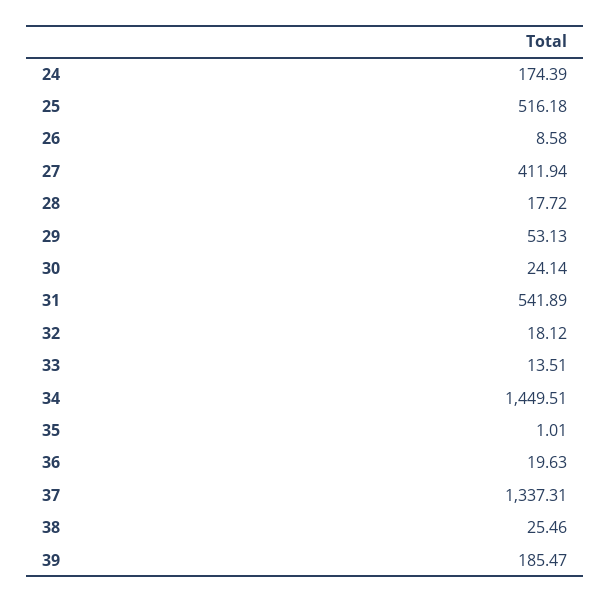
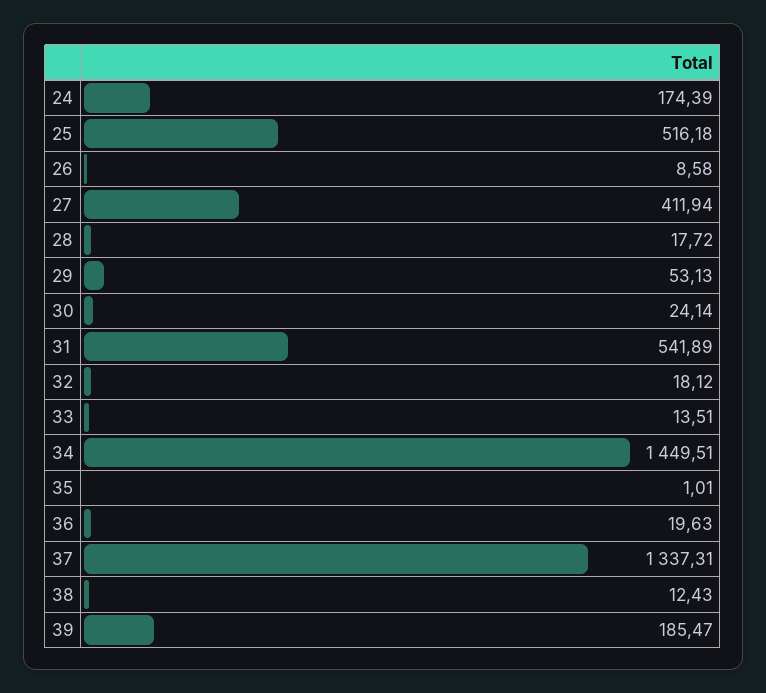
38: 25.46 -> 12.43

